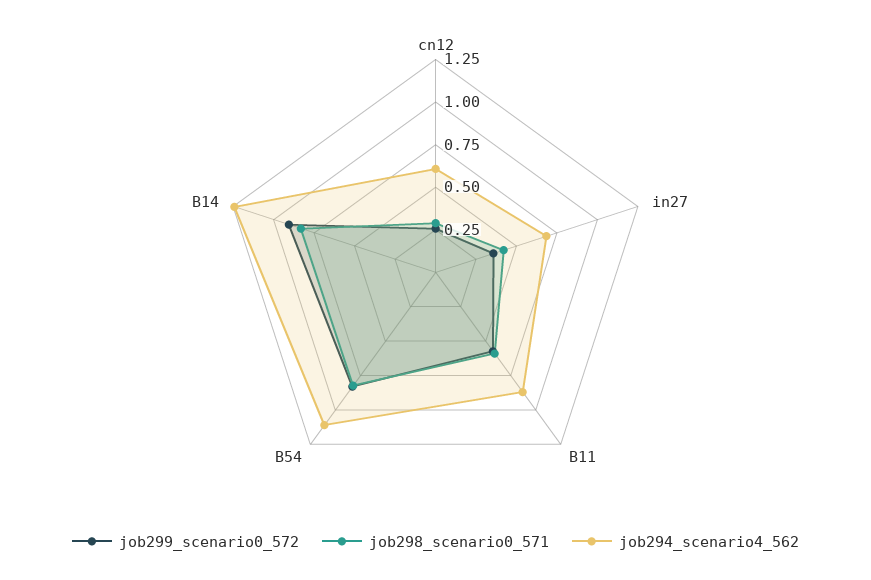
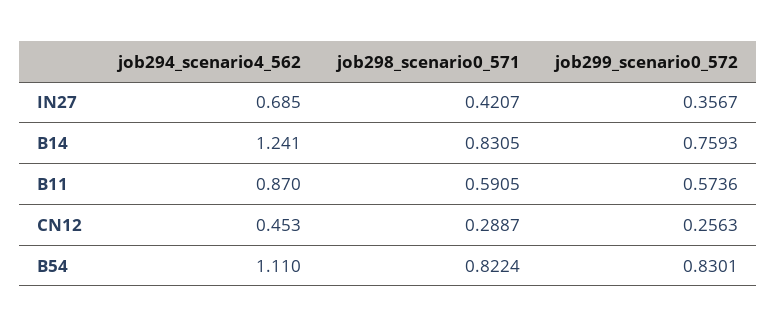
job294_scenario4_562, cn12: 0.6 -> 0.453
job299_scenario0_572, B14: 0.9 -> 0.7593

